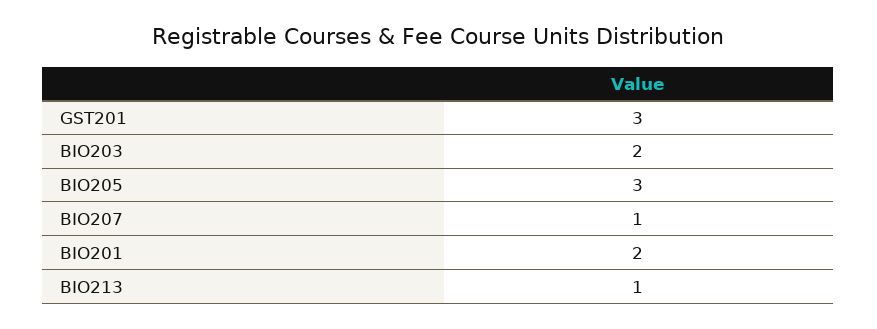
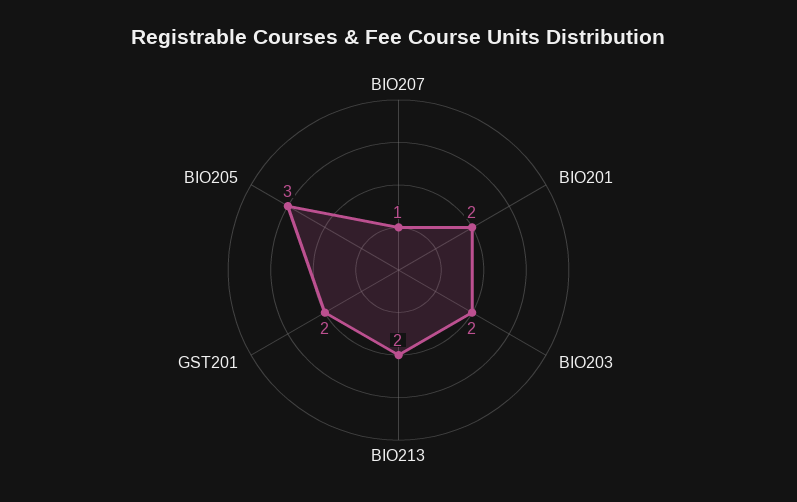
GST201: 3 -> 2
BIO213: 1 -> 2

